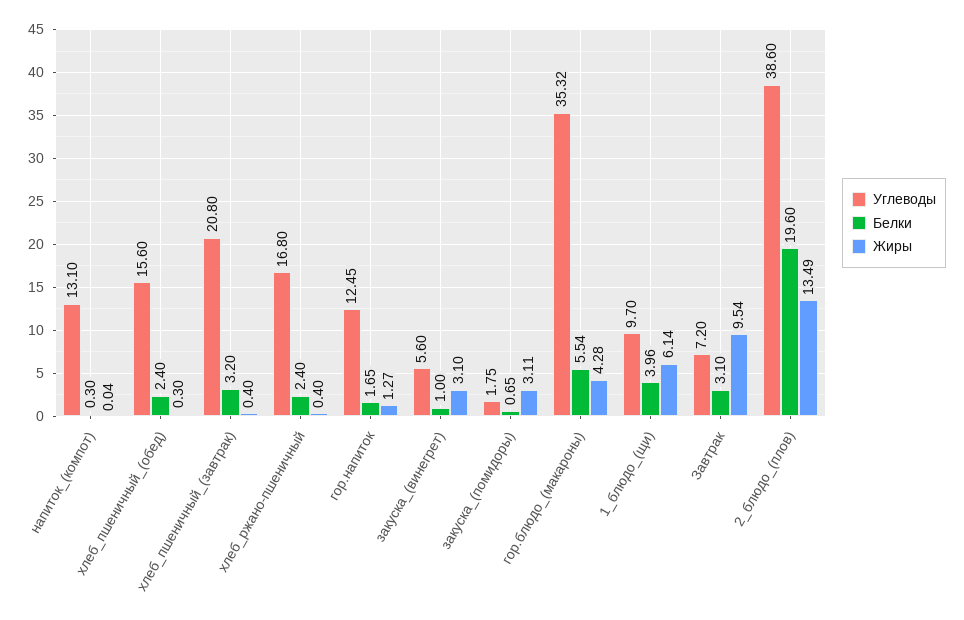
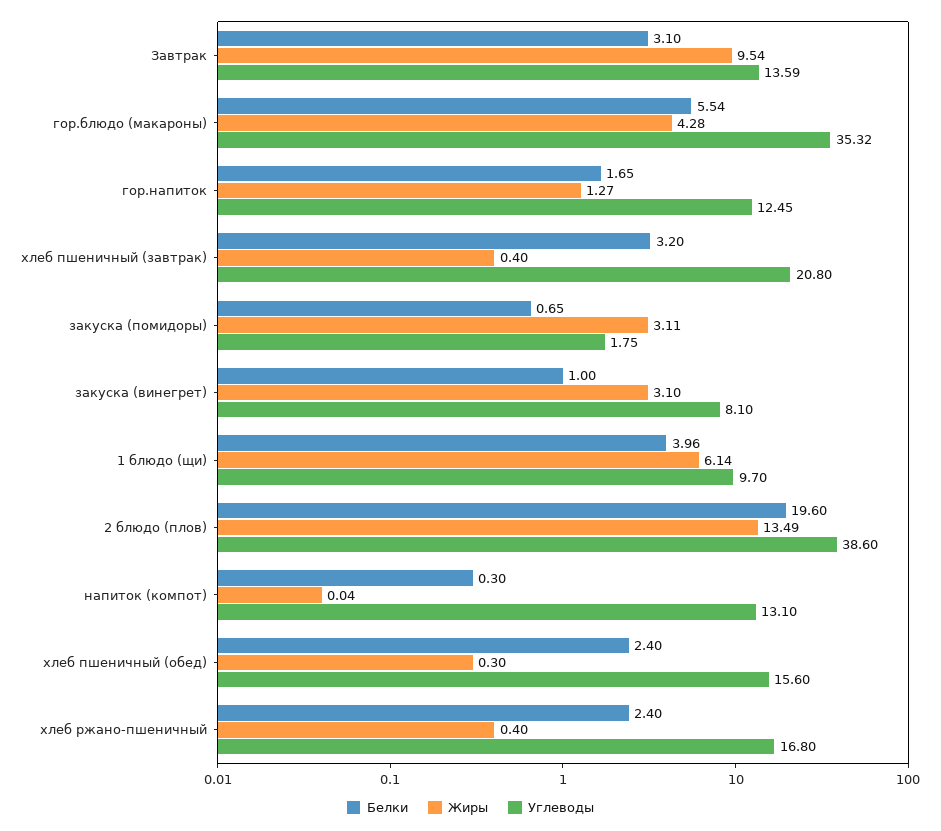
Углеводы, закуска_(винегрет): 5.6 -> 8.1
Углеводы, Завтрак: 7.2 -> 13.59

